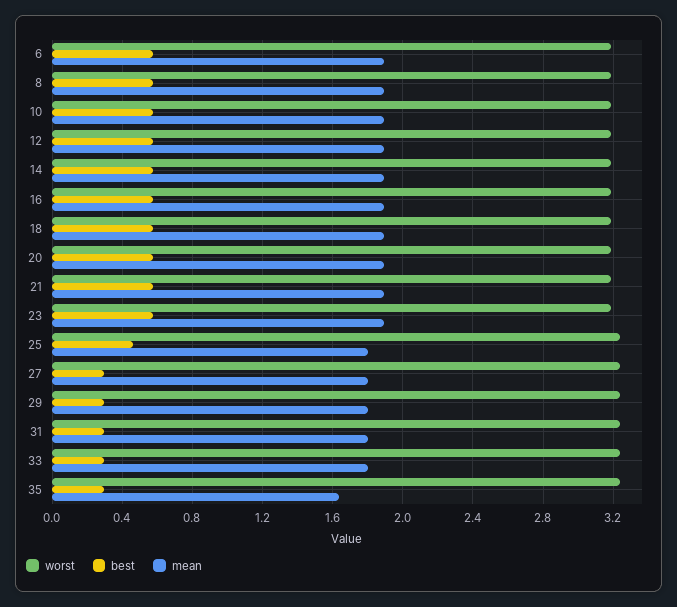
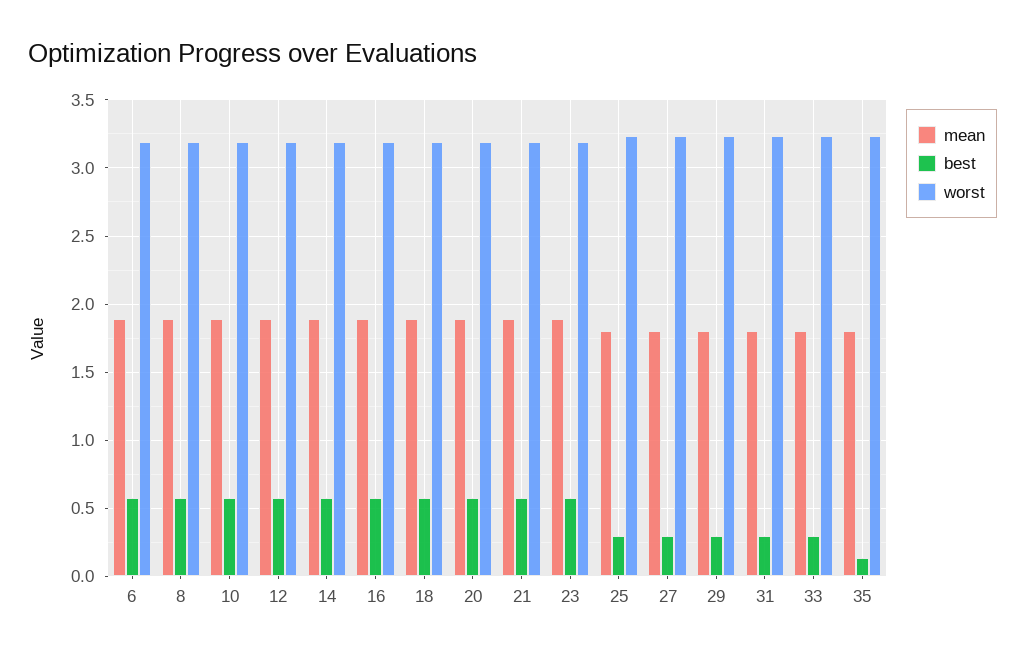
best, 25: 0.45 -> 0.3
best, 35: 0.3 -> 0.15
mean, 35: 1.65 -> 1.8

